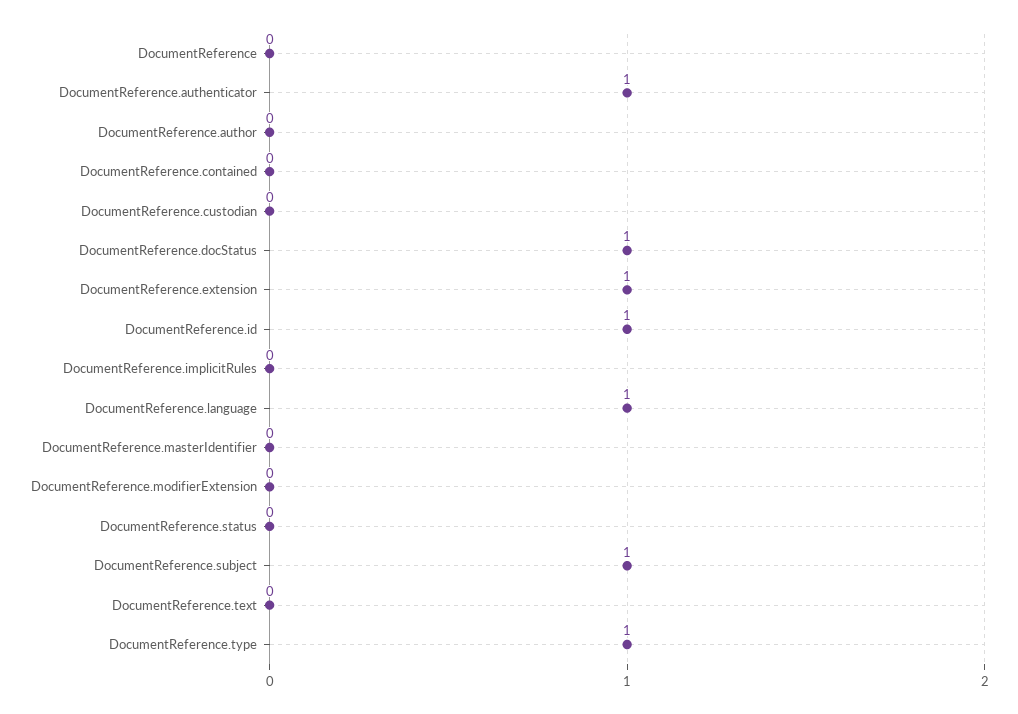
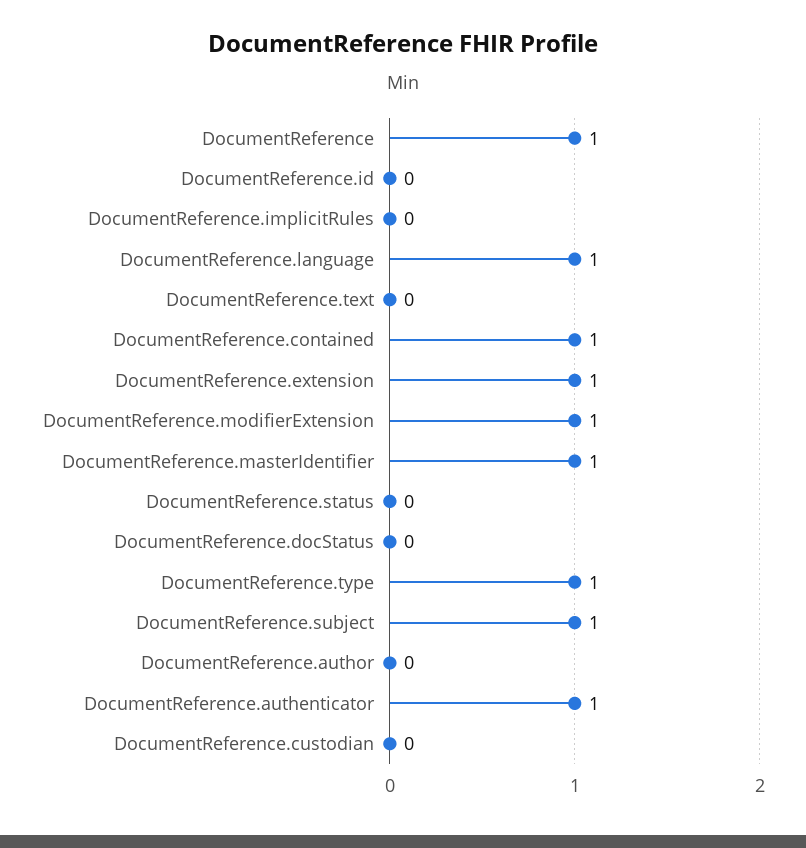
DocumentReference: 0 -> 1
DocumentReference.contained: 0 -> 1
DocumentReference.docStatus: 1 -> 0
DocumentReference.id: 1 -> 0
DocumentReference.masterIdentifier: 0 -> 1
DocumentReference.modifierExtension: 0 -> 1

